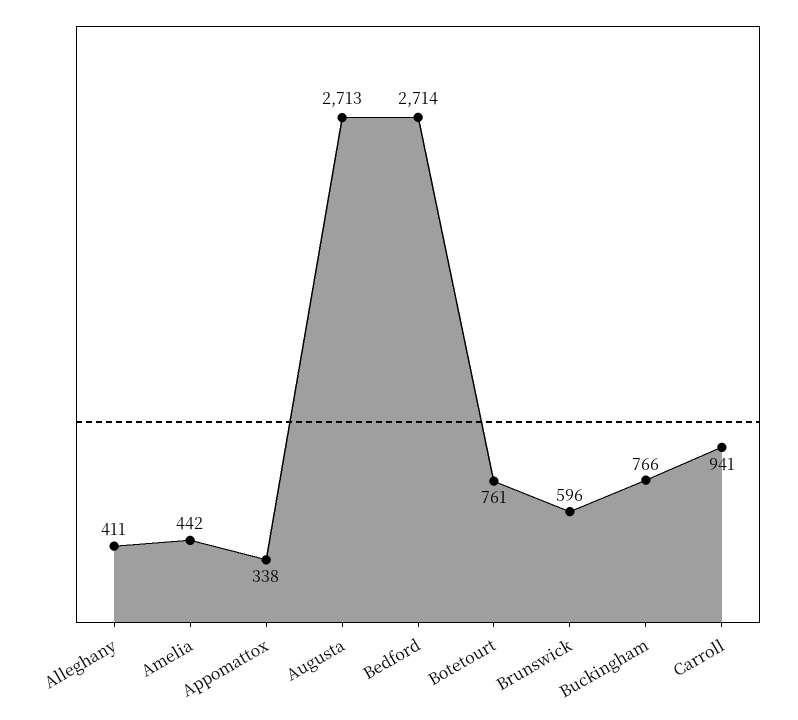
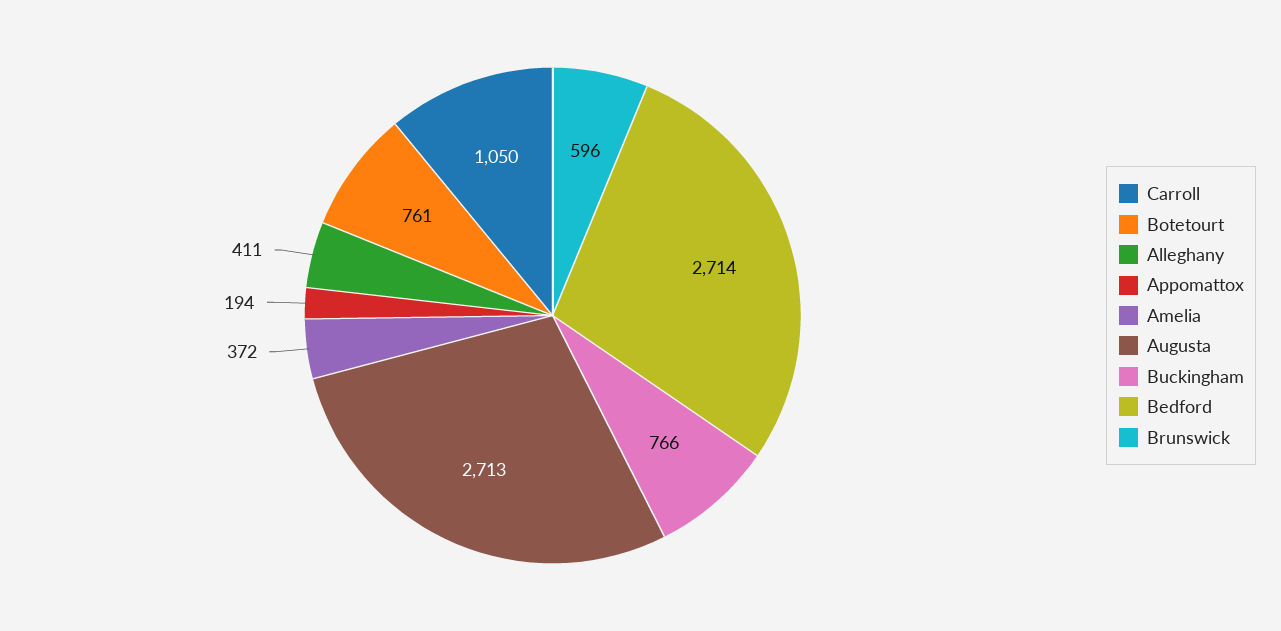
Amelia: 442 -> 372
Appomattox: 338 -> 194
Carroll: 941 -> 1050

